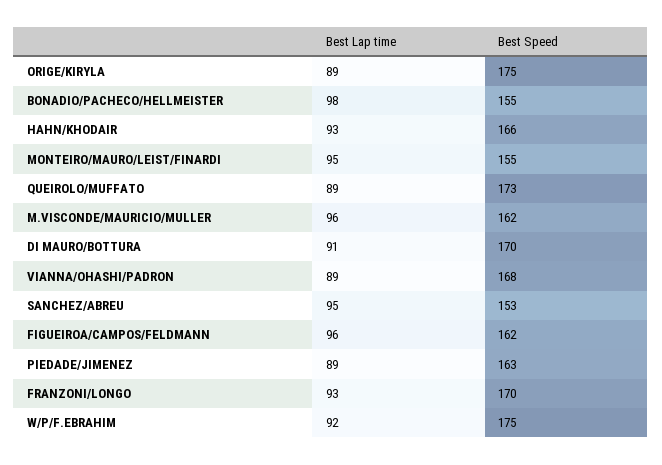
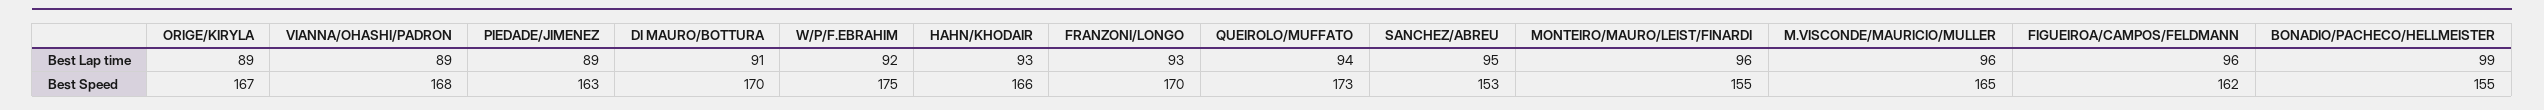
Best Speed, ORIGE/KIRYLA: 175 -> 167
Best Lap time, BONADIO/PACHECO/HELLMEISTER: 98 -> 99
Best Lap time, MONTEIRO/MAURO/LEIST/FINARDI: 95 -> 96
Best Lap time, QUEIROLO/MUFFATO: 89 -> 94
Best Speed, M.VISCONDE/MAURICIO/MULLER: 162 -> 165

